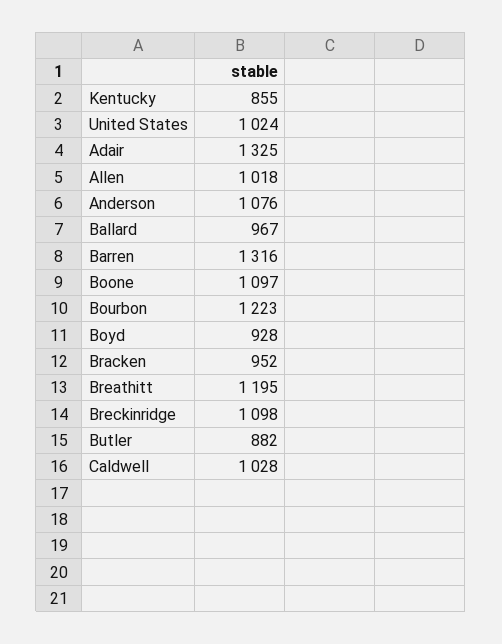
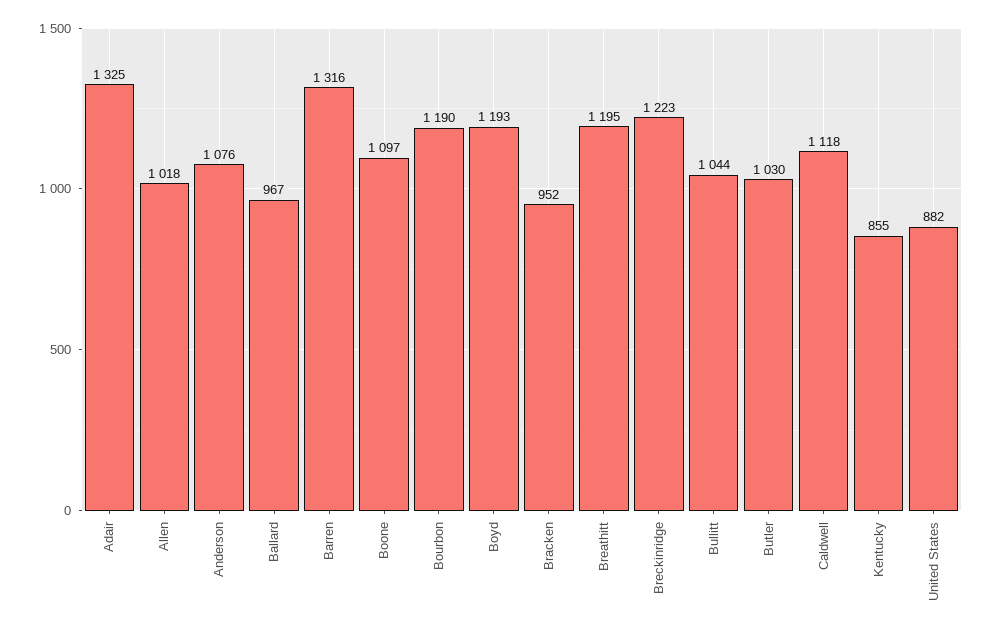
United States: 1024 -> 882
Bourbon: 1223 -> 1190
Boyd: 928 -> 1193
Breckinridge: 1098 -> 1223
Butler: 882 -> 1030
Caldwell: 1028 -> 1118
Bullitt: none -> 1044

